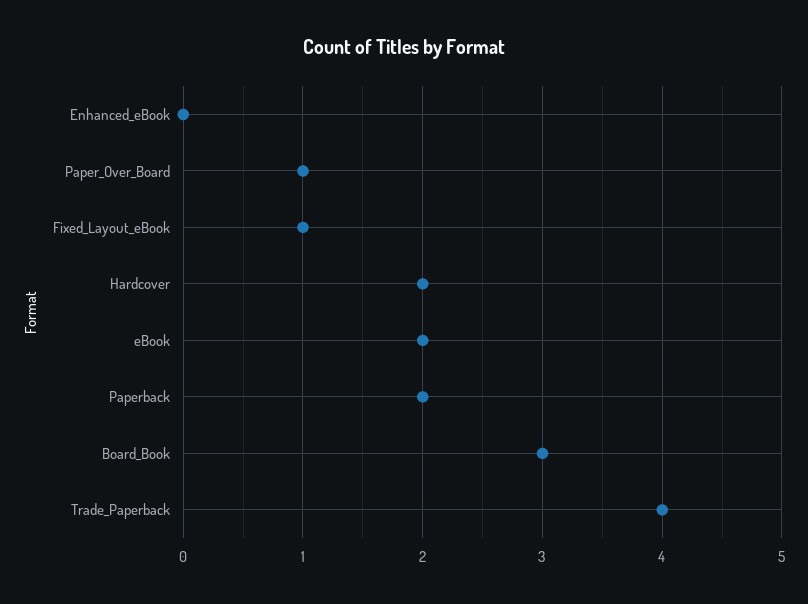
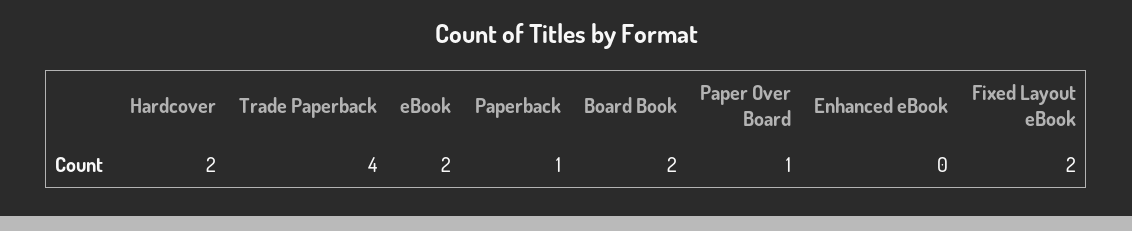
Fixed_Layout_eBook: 1 -> 2
Paperback: 2 -> 1
Board_Book: 3 -> 2

